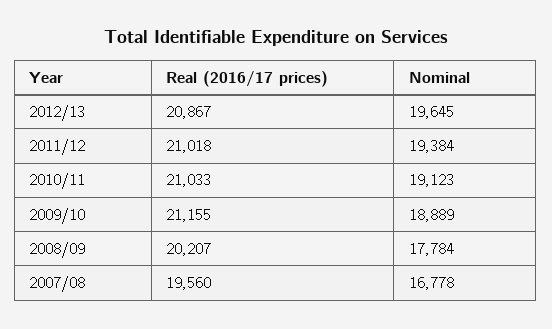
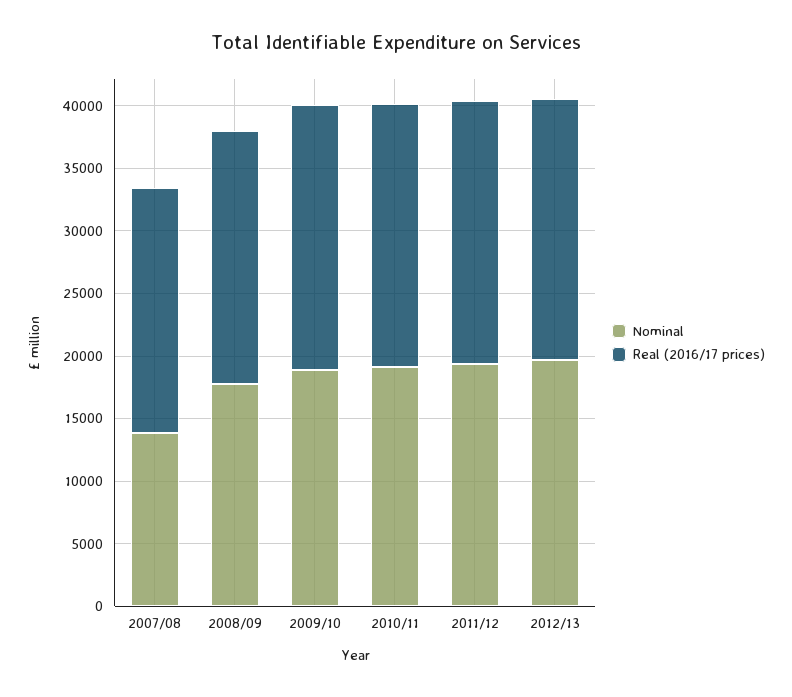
Nominal, 2007/08: 16778 -> 14000

